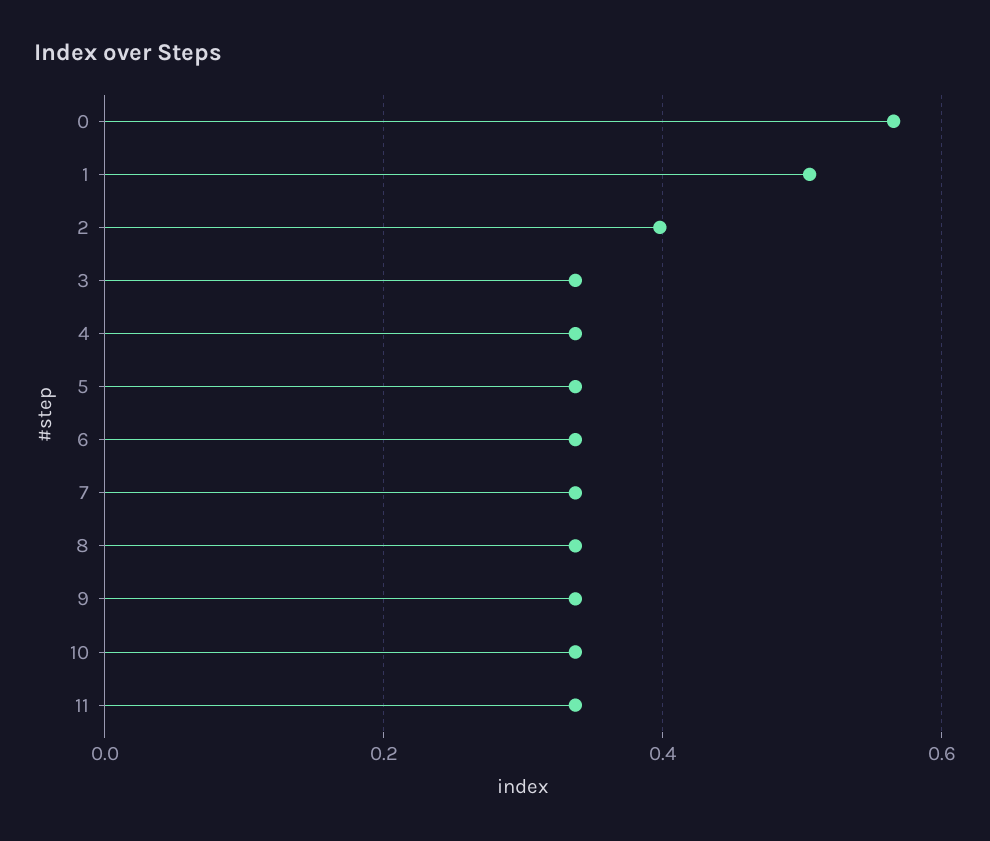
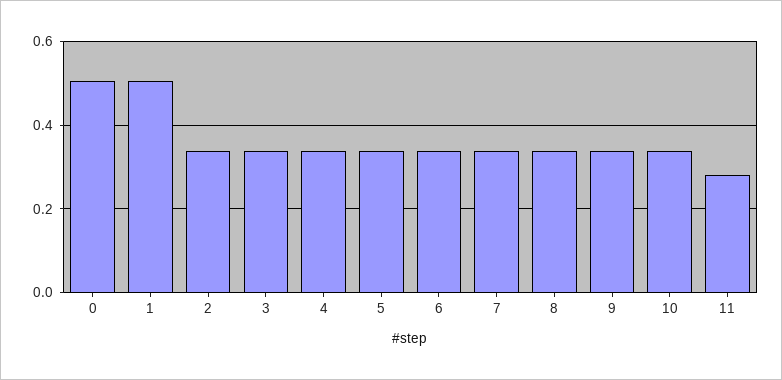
0: 0.56 -> 0.5
2: 0.4 -> 0.34
11: 0.34 -> 0.28

